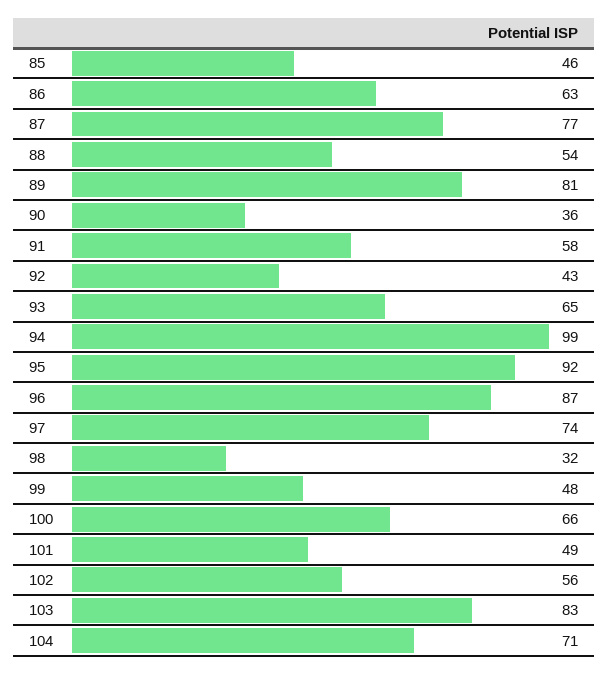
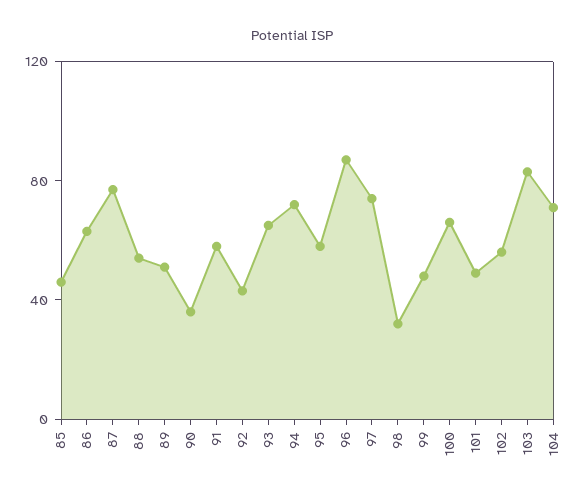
89: 81 -> 50
94: 99 -> 70
95: 92 -> 60

